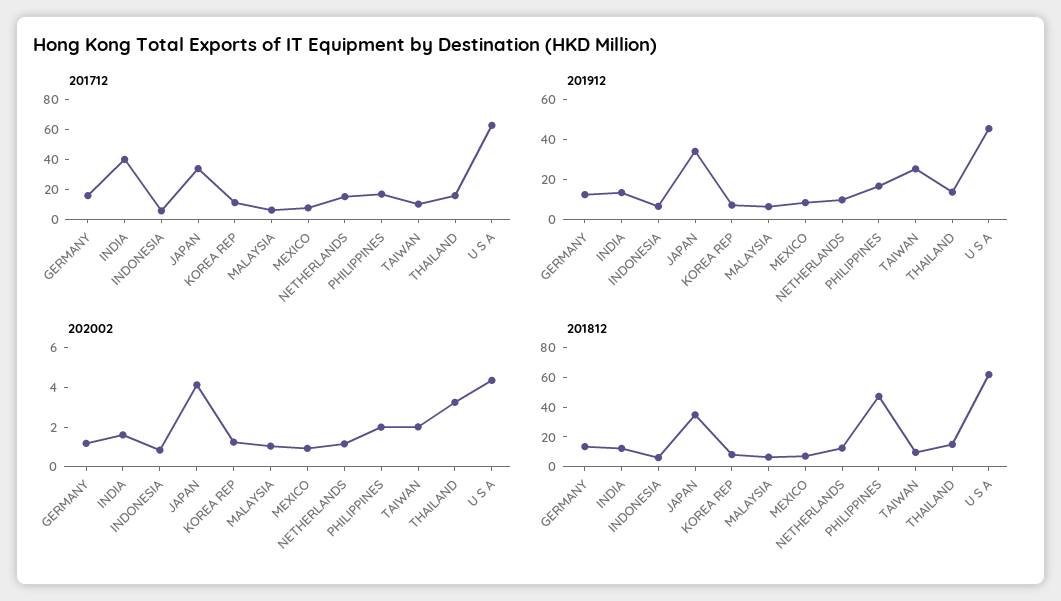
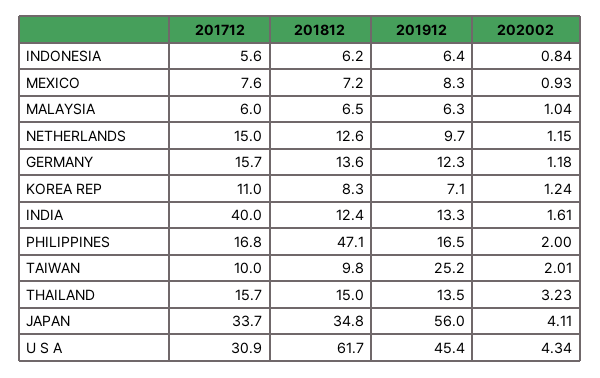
201712, U S A: 60 -> 30.9
201912, JAPAN: 35 -> 56

